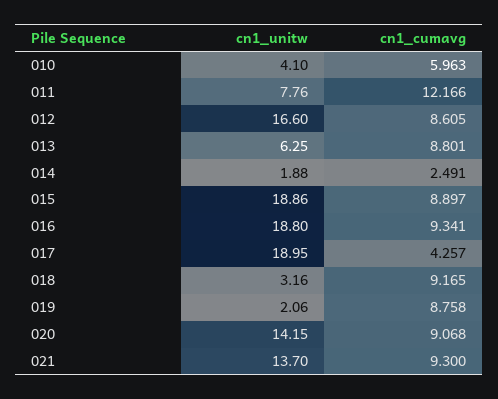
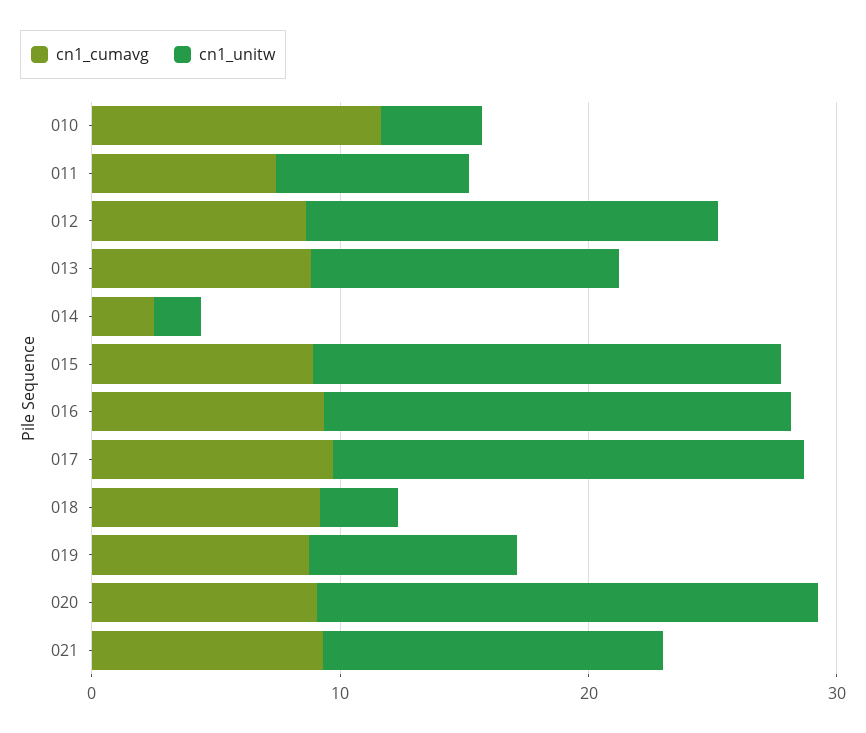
cn1_cumavg, 010: 5.963 -> 12
cn1_cumavg, 011: 12.166 -> 8
cn1_unitw, 013: 6.25 -> 12
cn1_cumavg, 017: 4.257 -> 10
cn1_unitw, 019: 2.06 -> 8
cn1_unitw, 020: 14.15 -> 20

